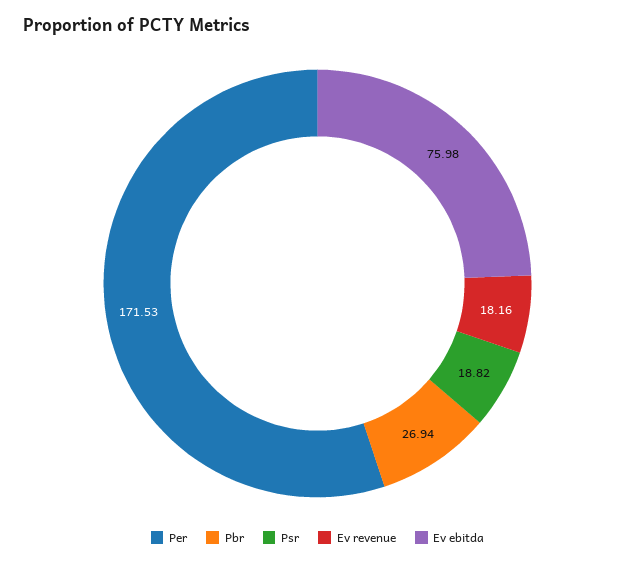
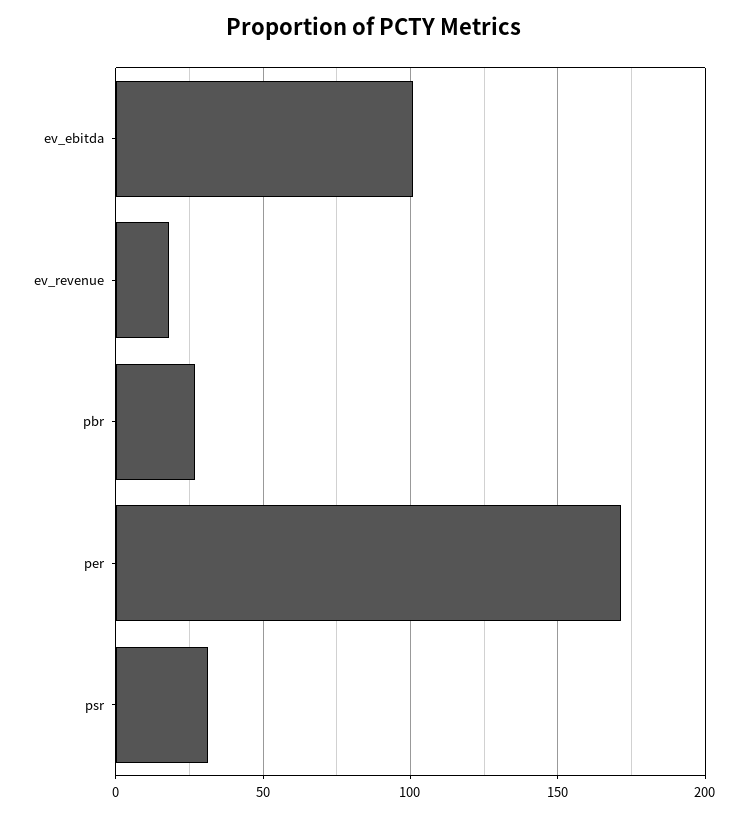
Psr: 18.82 -> 30
Ev ebitda: 75.98 -> 100

